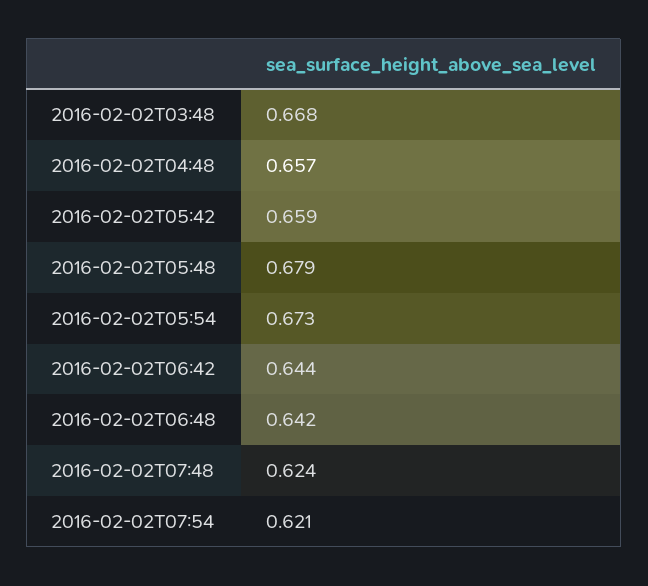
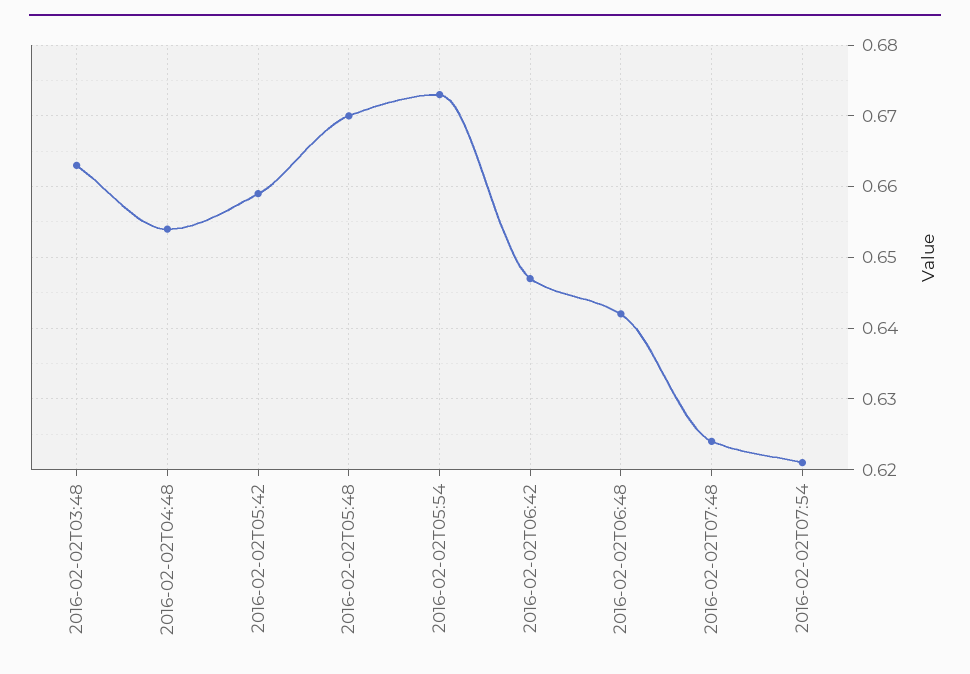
2016-02-02T03:48: 0.668 -> 0.663
2016-02-02T04:48: 0.657 -> 0.654
2016-02-02T05:48: 0.679 -> 0.67
2016-02-02T06:42: 0.644 -> 0.647

